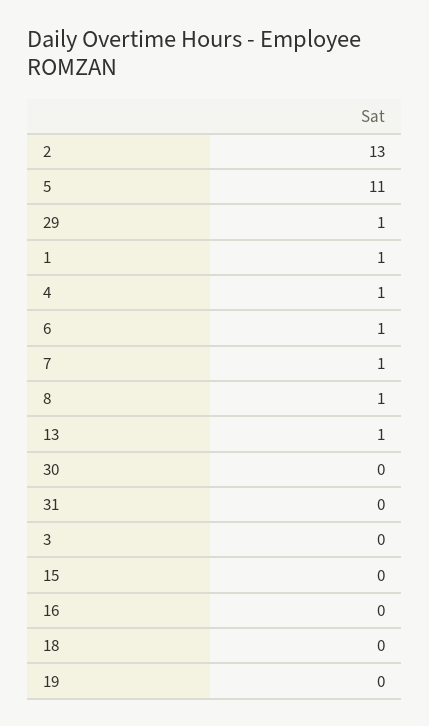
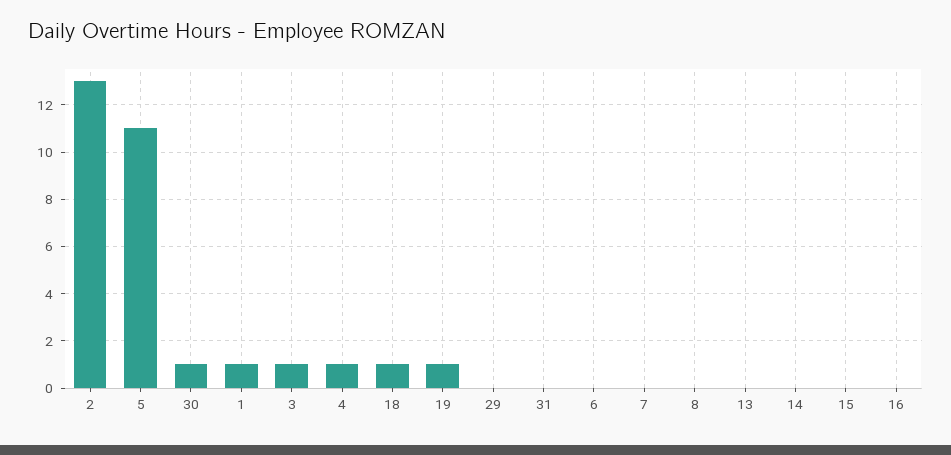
29: 1 -> 0
6: 1 -> 0
7: 1 -> 0
8: 1 -> 0
13: 1 -> 0
30: 0 -> 1
3: 0 -> 1
18: 0 -> 1
19: 0 -> 1
14: none -> 0

